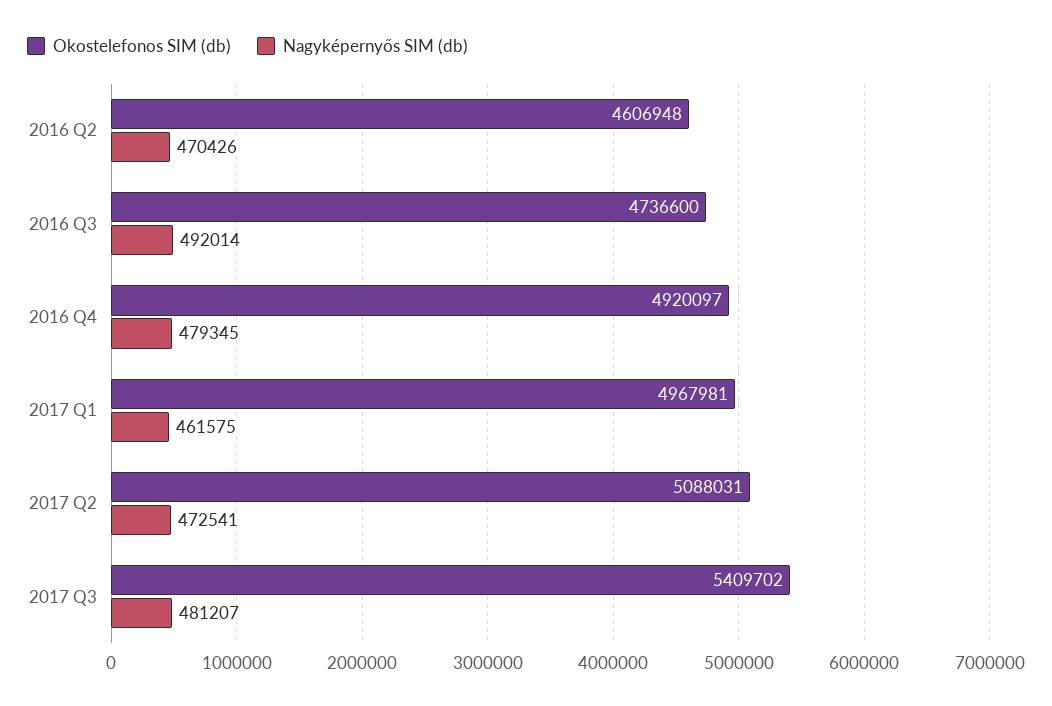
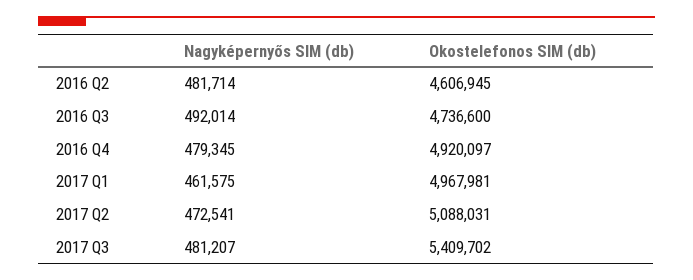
Okostelefonos SIM (db), 2016 Q2: 4606948 -> 4606945
Nagyképernyős SIM (db), 2016 Q2: 470426 -> 481714

